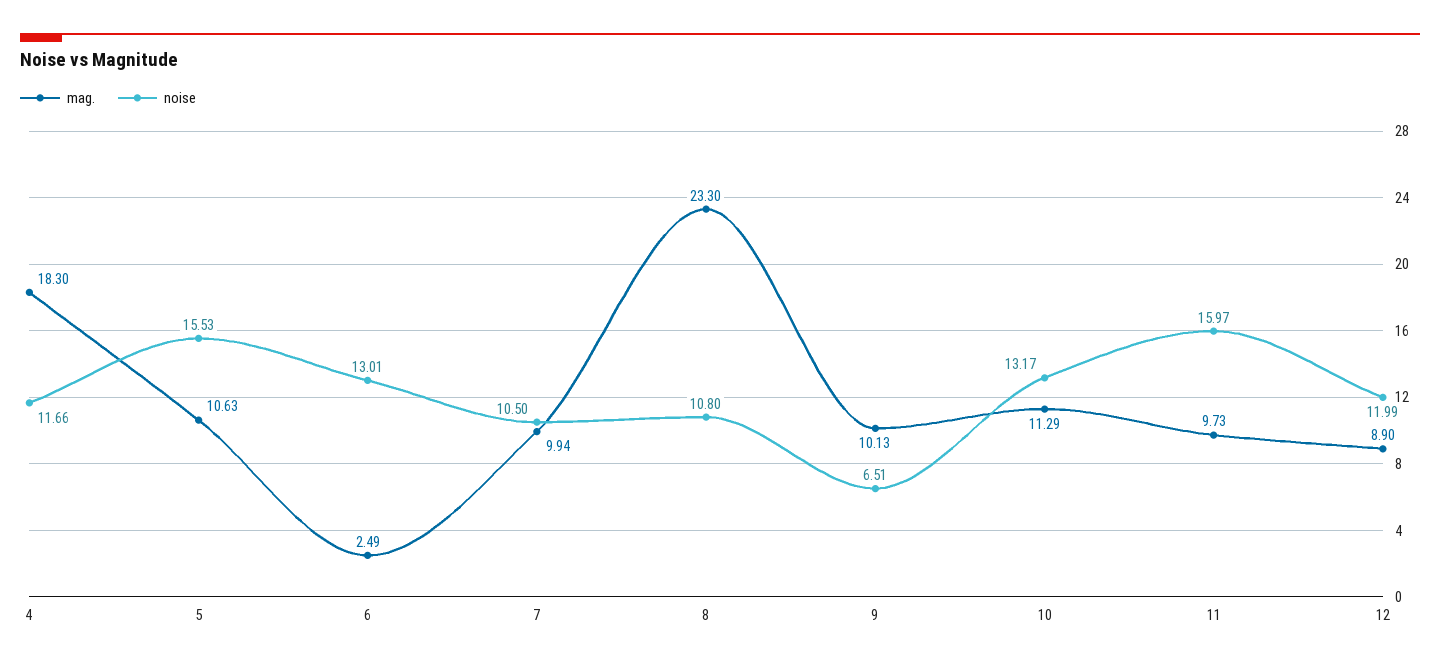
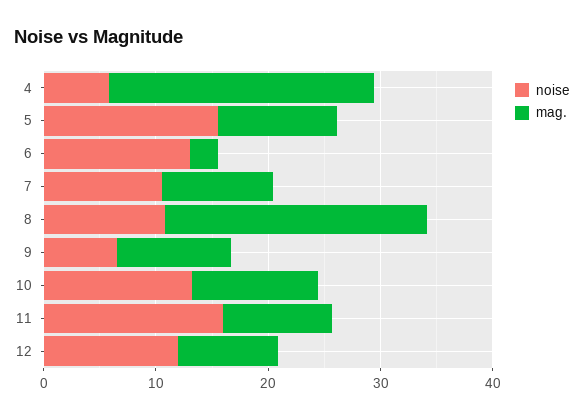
mag., 4: 18.3 -> 24
noise, 4: 11.66 -> 6

